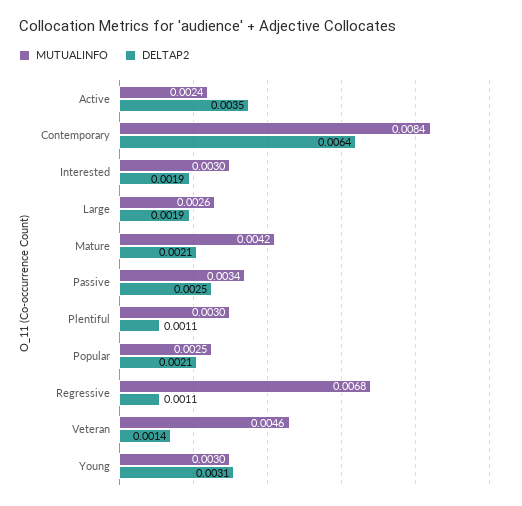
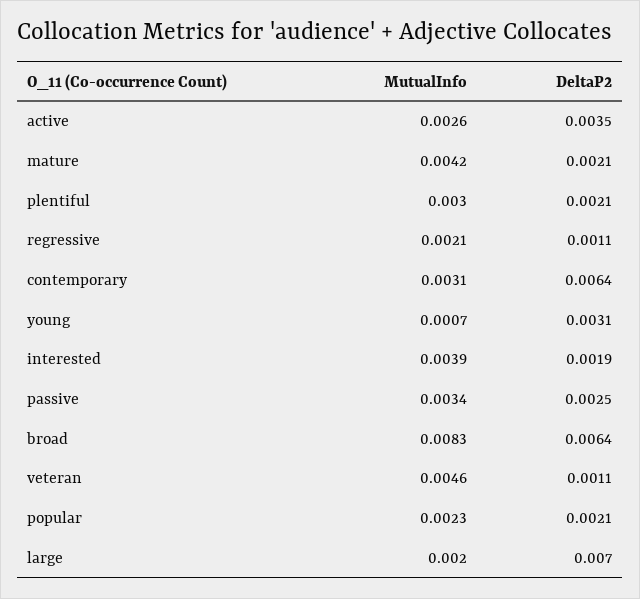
MUTUALINFO, Active: 0.0024 -> 0.0026
MUTUALINFO, Contemporary: 0.0084 -> 0.0031
MUTUALINFO, Interested: 0.003 -> 0.0039
MUTUALINFO, Large: 0.0026 -> 0.002
DELTAP2, Large: 0.0019 -> 0.007
DELTAP2, Plentiful: 0.0011 -> 0.0021
MUTUALINFO, Popular: 0.0025 -> 0.0023
MUTUALINFO, Regressive: 0.0068 -> 0.0021
DELTAP2, Veteran: 0.0014 -> 0.0011
MUTUALINFO, Young: 0.003 -> 0.0007
MUTUALINFO, broad: none -> 0.0083
DELTAP2, broad: none -> 0.0064

